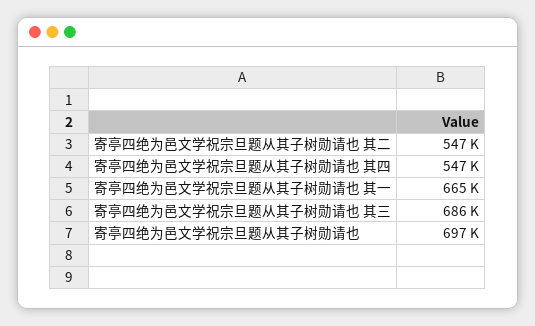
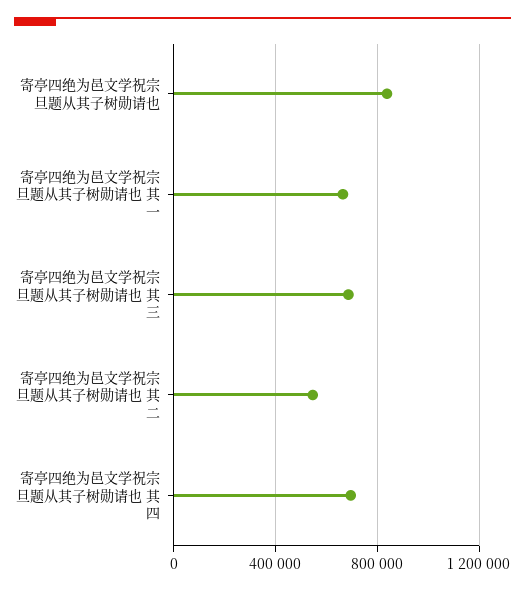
寄亭四绝为邑文学祝宗旦题从其子树勋请也 其四: 547000 -> 700000
寄亭四绝为邑文学祝宗旦题从其子树勋请也: 697000 -> 850000

